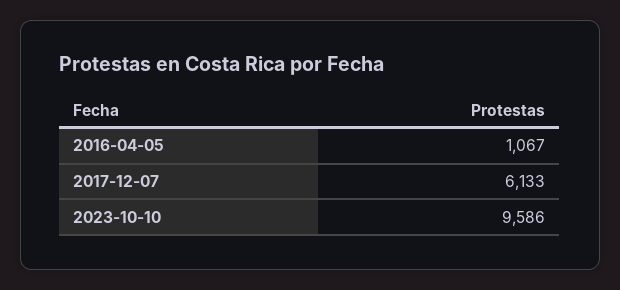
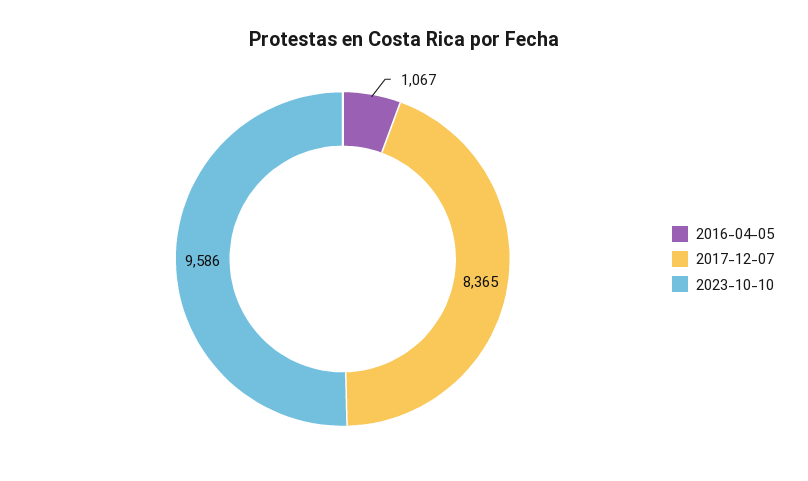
2017-12-07: 6133 -> 8365

